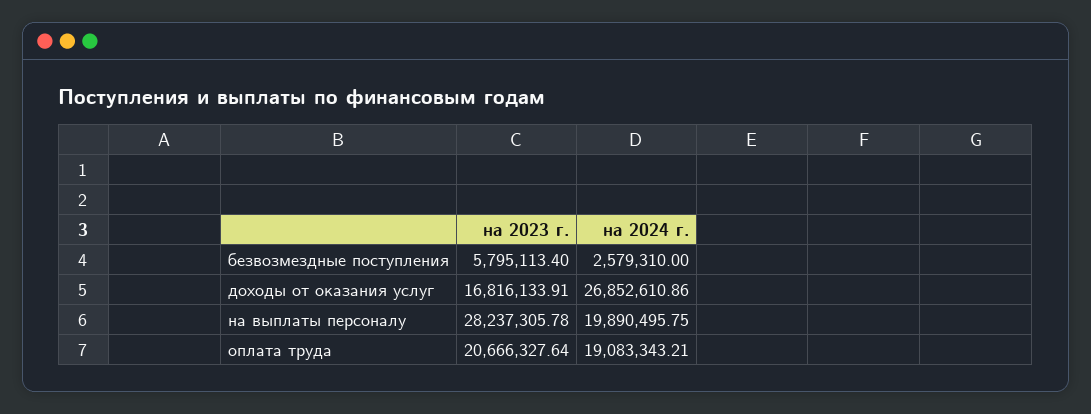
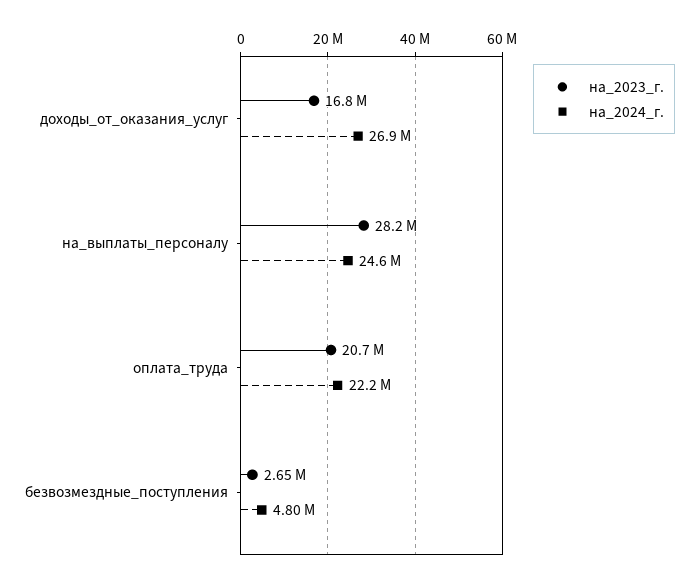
на 2023 г., безвозмездные поступления: 5795113.4 -> 2650000
на 2024 г., безвозмездные поступления: 2579310 -> 4800000
на 2024 г., на выплаты персоналу: 19890495.75 -> 24600000
на 2024 г., оплата труда: 19083343.21 -> 22200000

